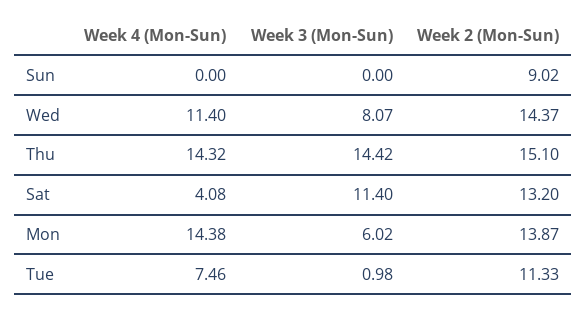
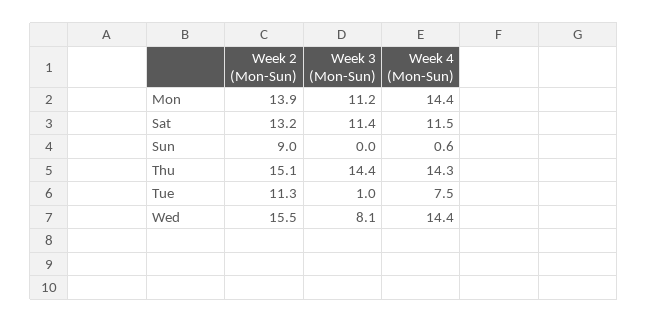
Week 4 (Mon-Sun), Sun: 0 -> 0.6
Week 4 (Mon-Sun), Wed: 11.4 -> 14.4
Week 2 (Mon-Sun), Wed: 14.37 -> 15.5
Week 4 (Mon-Sun), Sat: 4.08 -> 11.5
Week 3 (Mon-Sun), Mon: 6.02 -> 11.2

